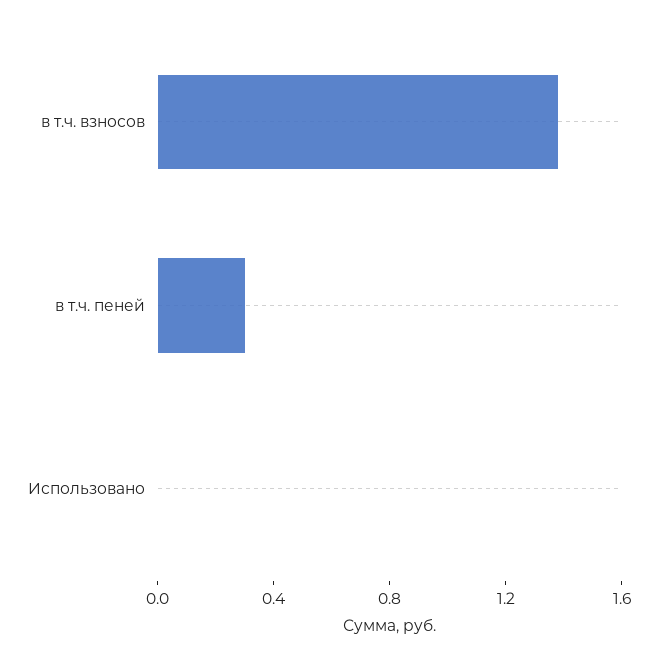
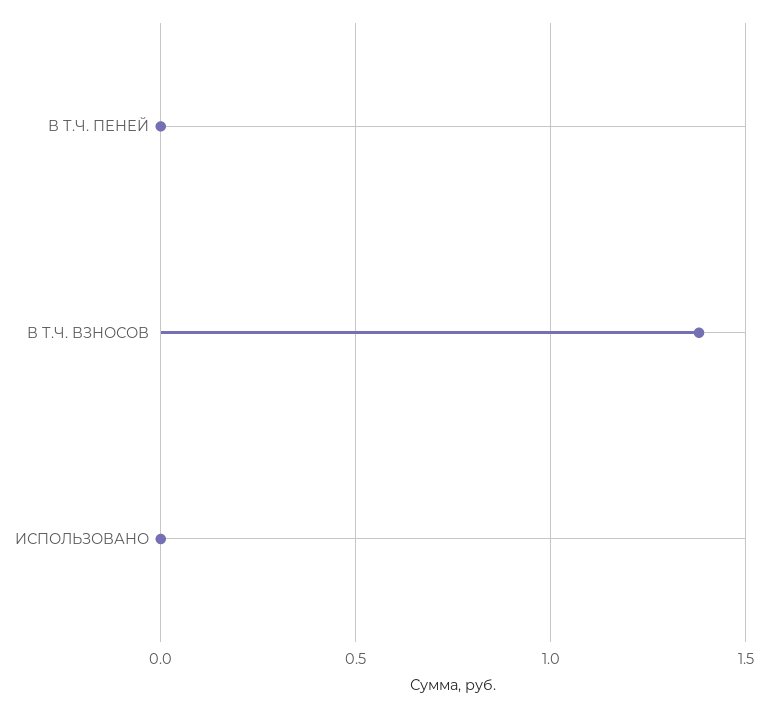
в т.ч. пеней: 0.3 -> 0

